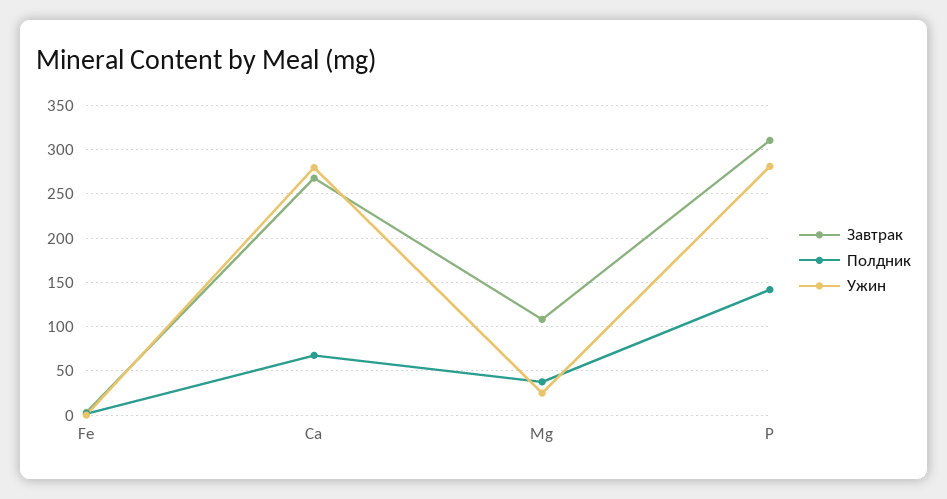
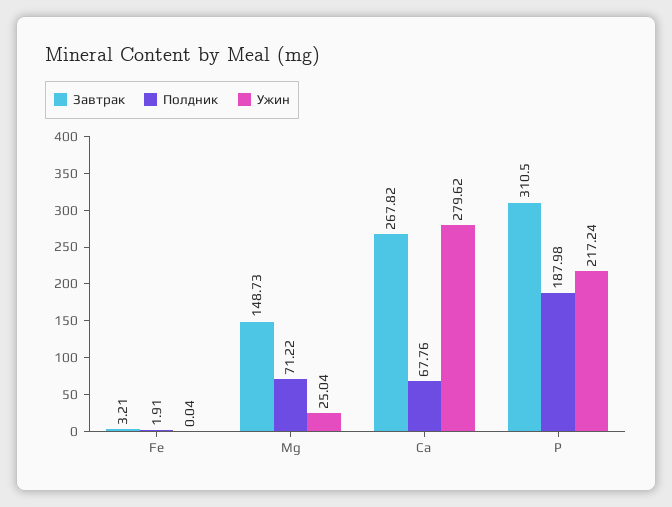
Завтрак, Mg: 110 -> 148.73
Полдник, Mg: 40 -> 71.22
Полдник, P: 140 -> 187.98
Ужин, P: 280 -> 217.24

